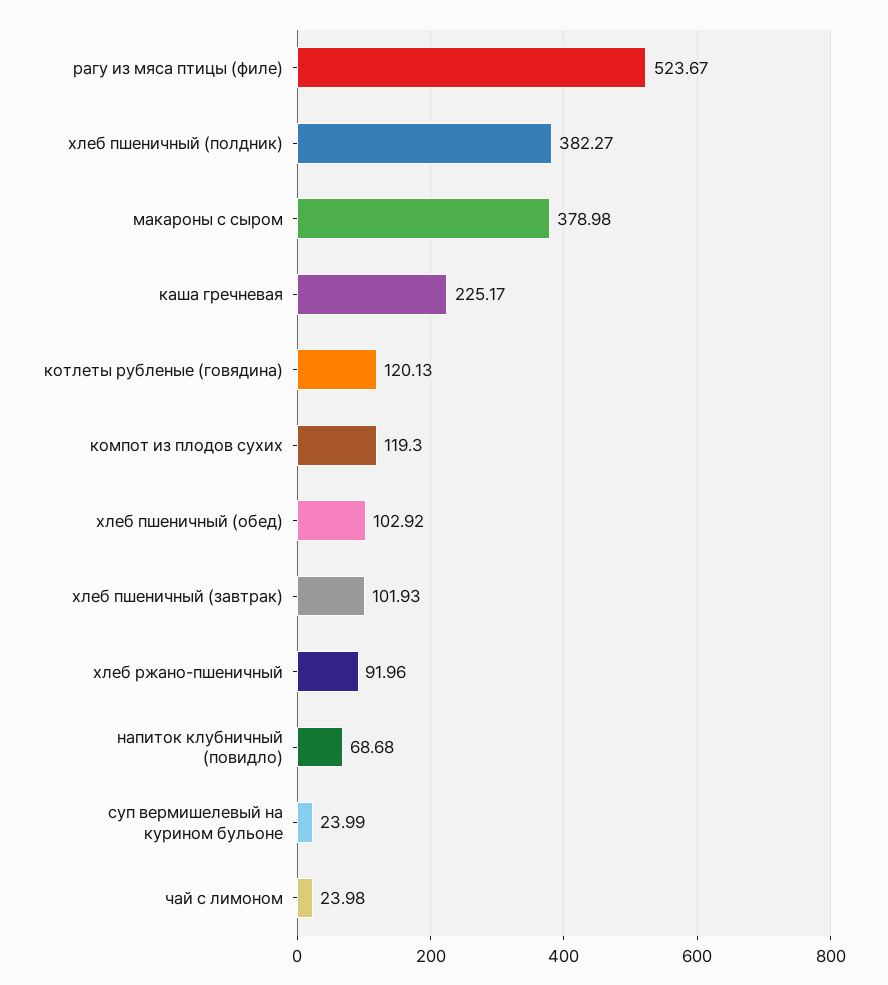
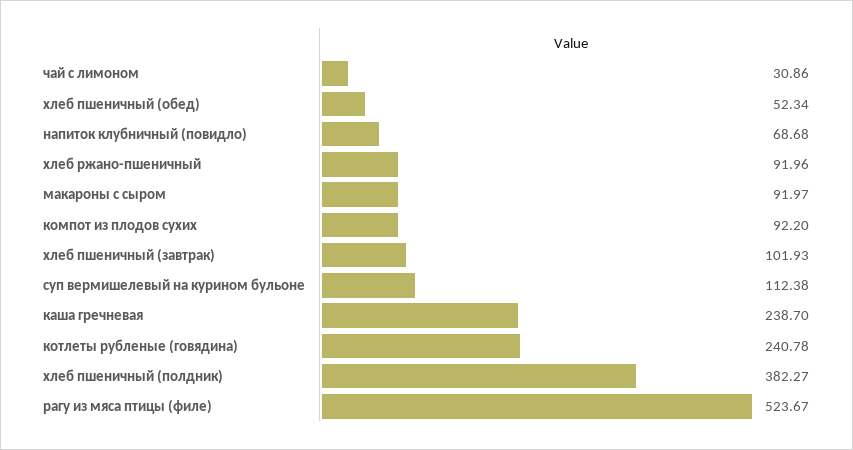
макароны с сыром: 378.98 -> 91.97
каша гречневая: 225.17 -> 238.7
котлеты рубленые (говядина): 120.13 -> 240.78
компот из плодов сухих: 119.3 -> 92.2
хлеб пшеничный (обед): 102.92 -> 52.34
суп вермишелевый на курином бульоне: 23.99 -> 112.38
чай с лимоном: 23.98 -> 30.86

